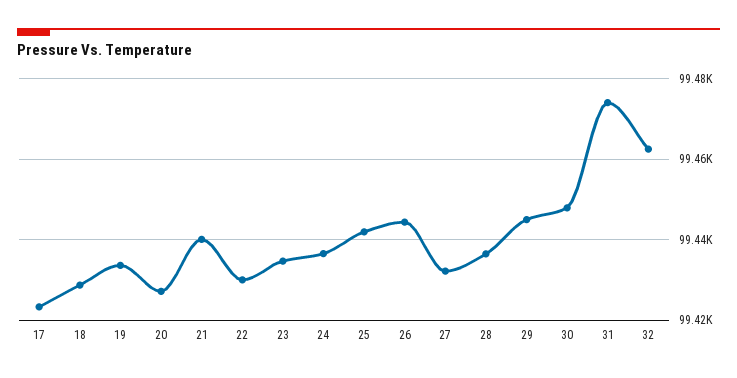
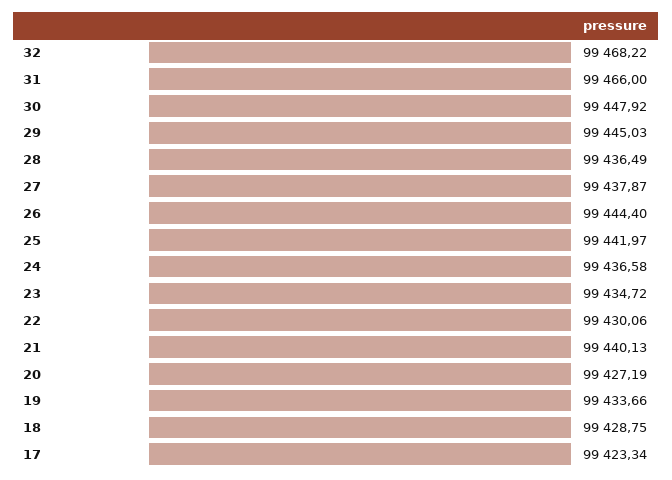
27: 99432 -> 99437.87
31: 99474 -> 99466
32: 99462 -> 99468.22

